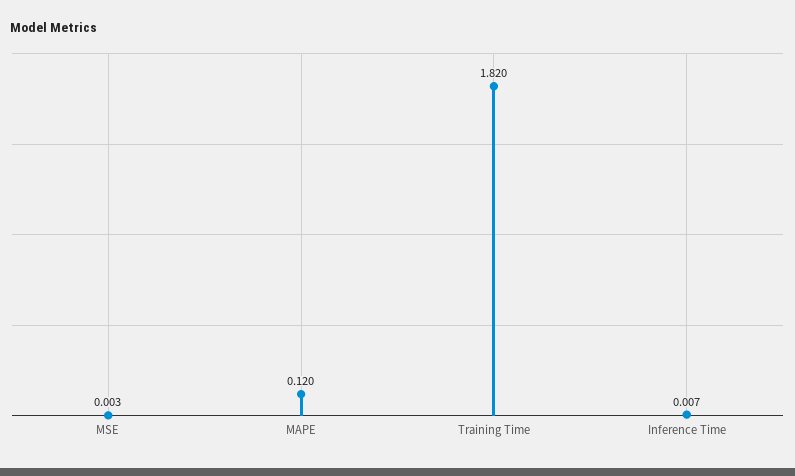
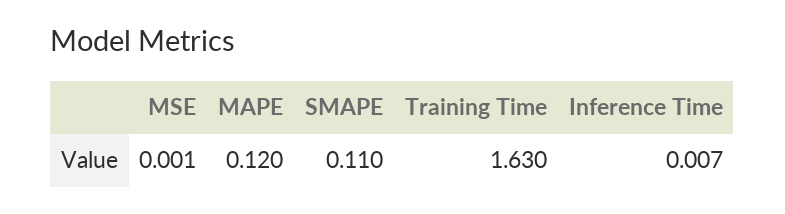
MSE: 0.003 -> 0.001
Training Time: 1.82 -> 1.63
SMAPE: none -> 0.11

